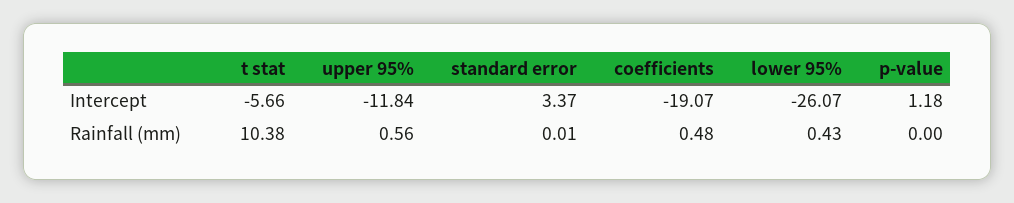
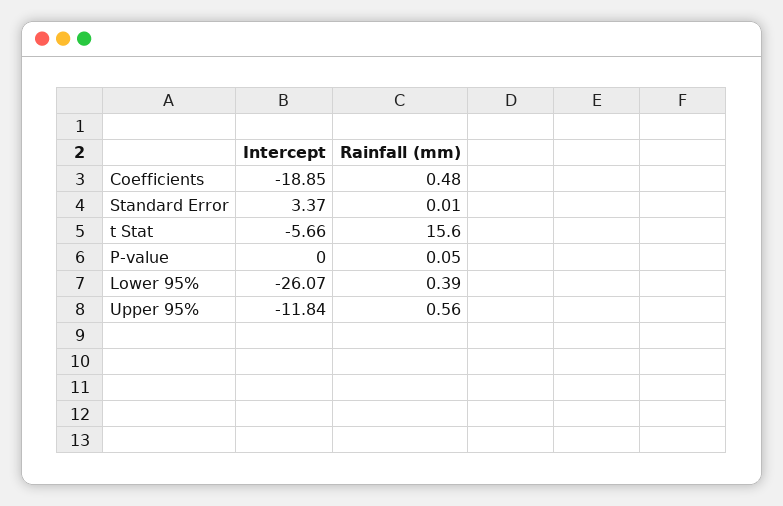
coefficients, Intercept: -19.07 -> -18.85
p-value, Intercept: 1.18 -> 0
t stat, Rainfall (mm): 10.38 -> 15.6
lower 95%, Rainfall (mm): 0.43 -> 0.39
p-value, Rainfall (mm): 0 -> 0.05

